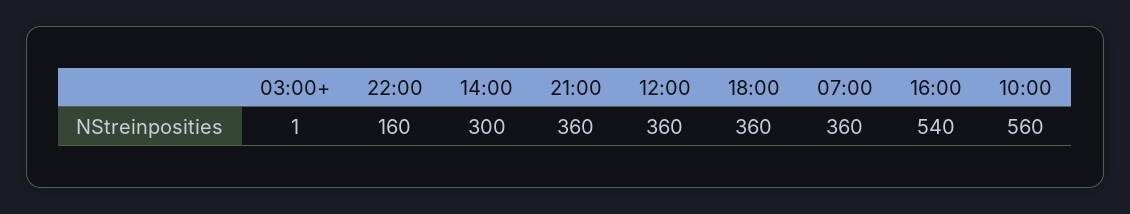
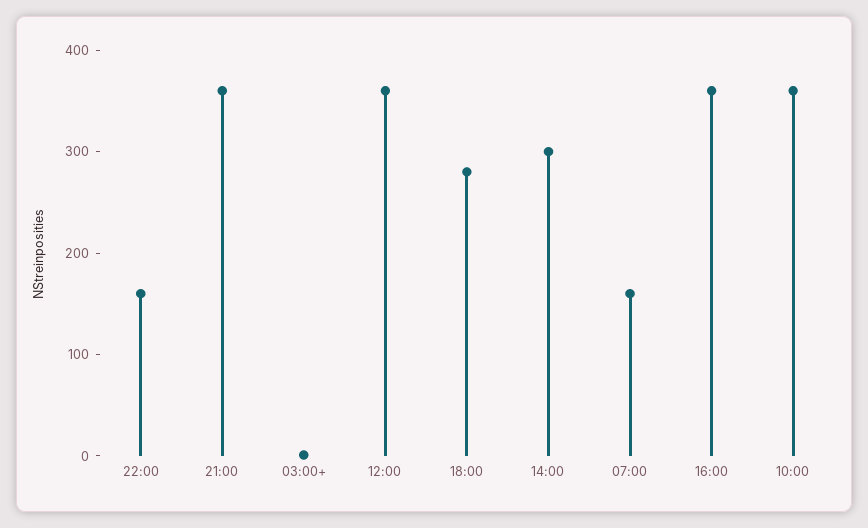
18:00: 360 -> 280
07:00: 360 -> 160
16:00: 540 -> 360
10:00: 560 -> 360

